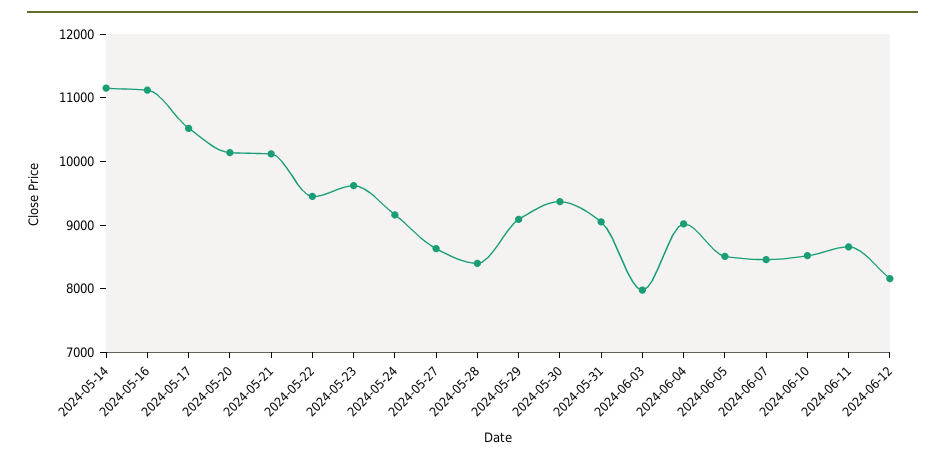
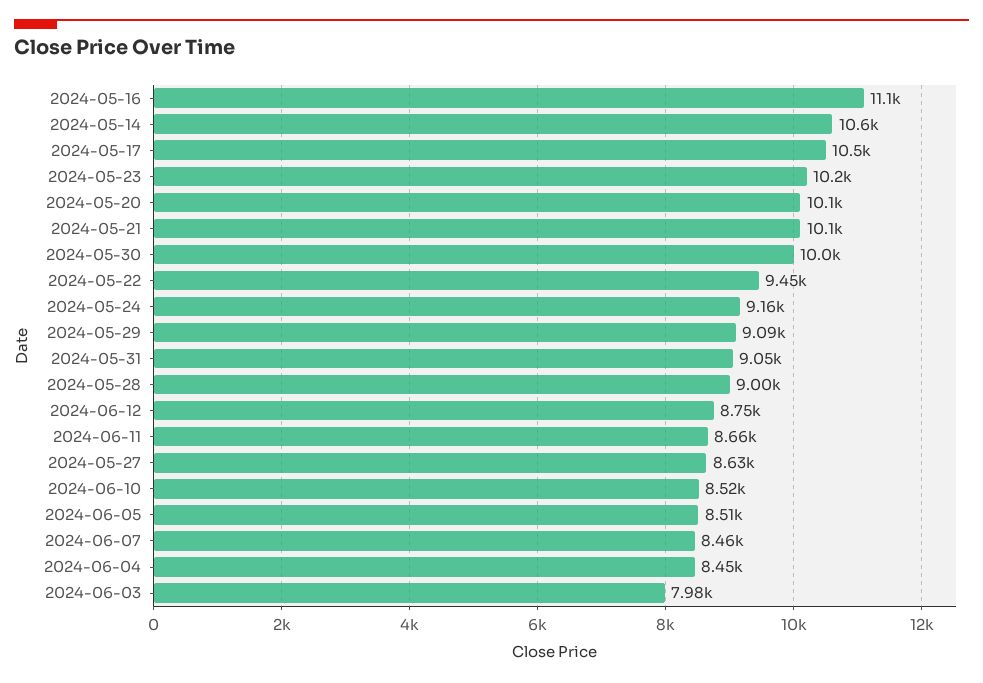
2024-05-14: 11200 -> 10600
2024-05-23: 9600 -> 10200
2024-05-28: 8400 -> 9000
2024-05-30: 9400 -> 10000
2024-06-04: 9000 -> 8450
2024-06-12: 8200 -> 8750

